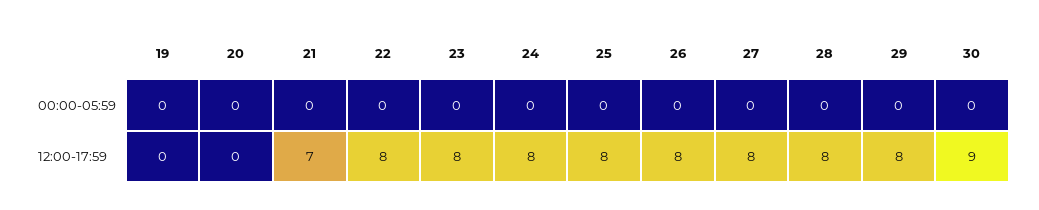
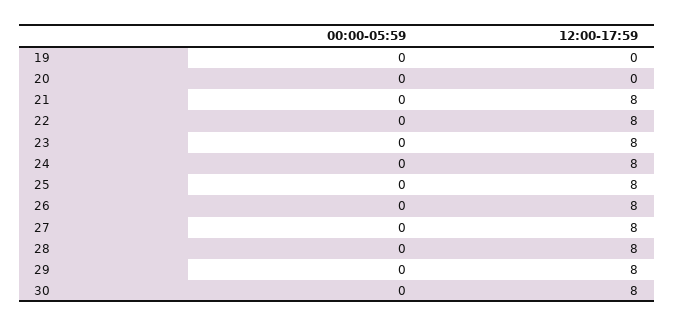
21, 12:00-17:59: 7 -> 8
30, 12:00-17:59: 9 -> 8

